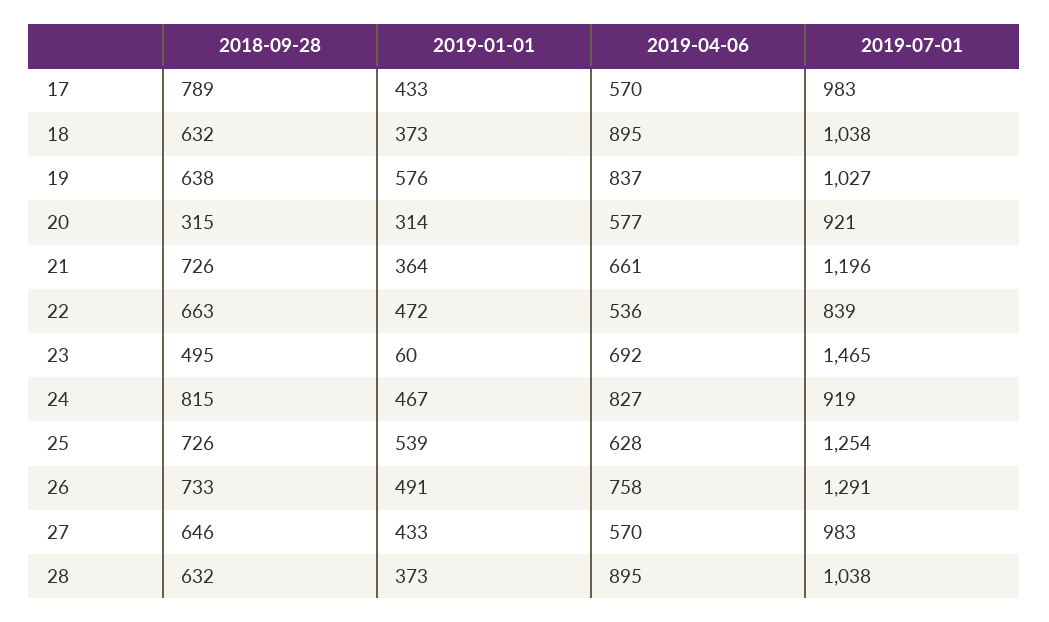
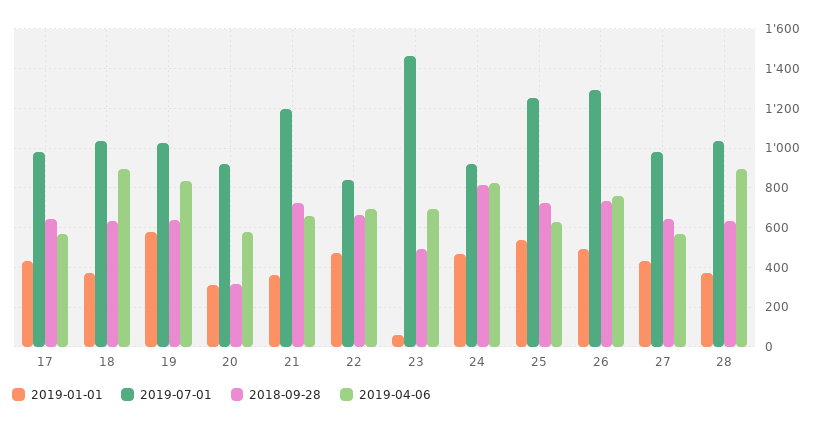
2018-09-28, 17: 789 -> 650
2019-04-06, 22: 536 -> 700

